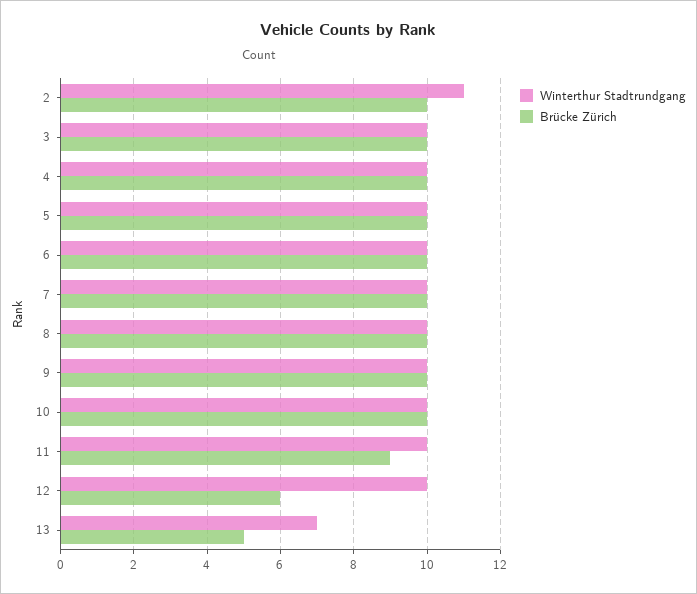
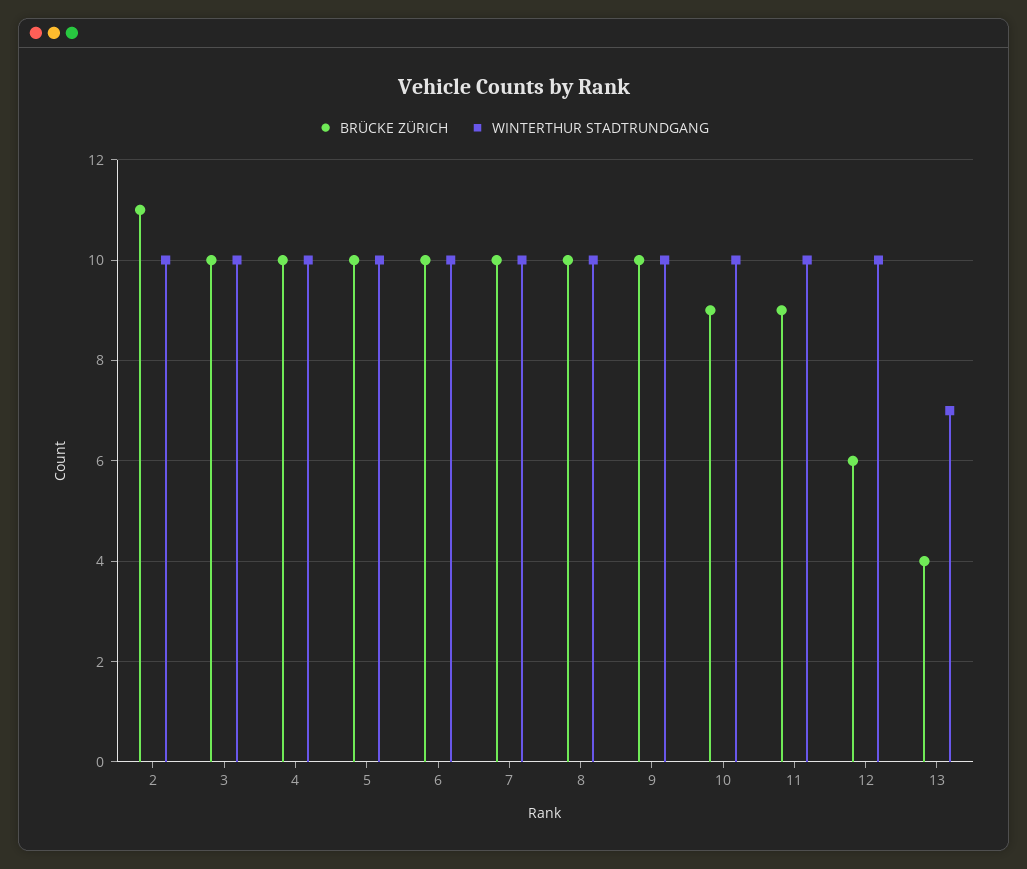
Winterthur Stadtrundgang, 2: 11 -> 10
Brücke Zürich, 2: 10 -> 11
Brücke Zürich, 10: 10 -> 9
Brücke Zürich, 13: 5 -> 4

